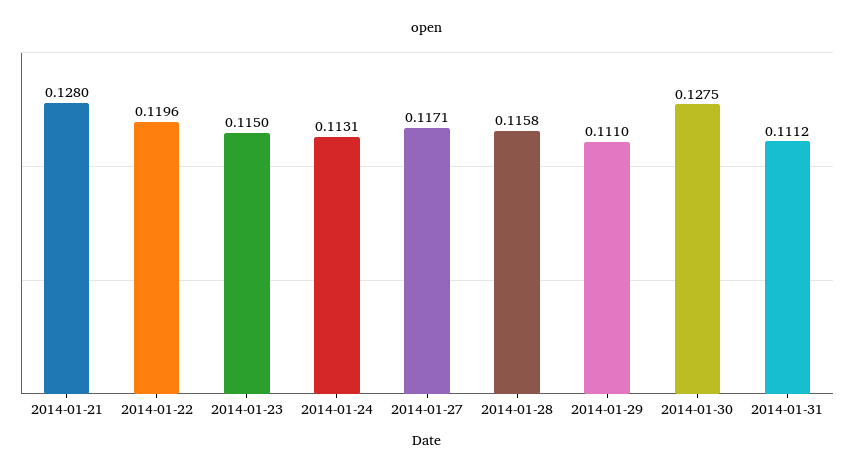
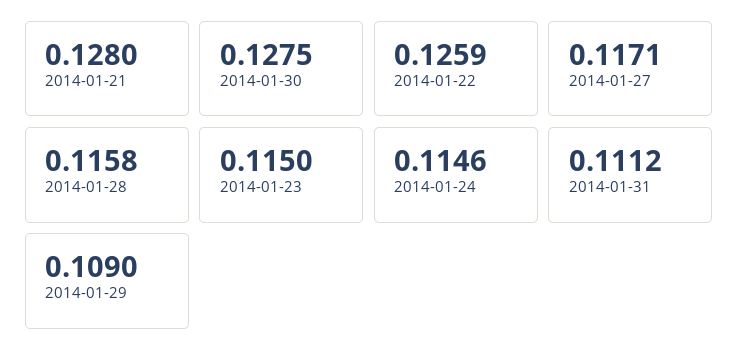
2014-01-22: 0.1196 -> 0.1259
2014-01-24: 0.1131 -> 0.1146
2014-01-29: 0.111 -> 0.109

